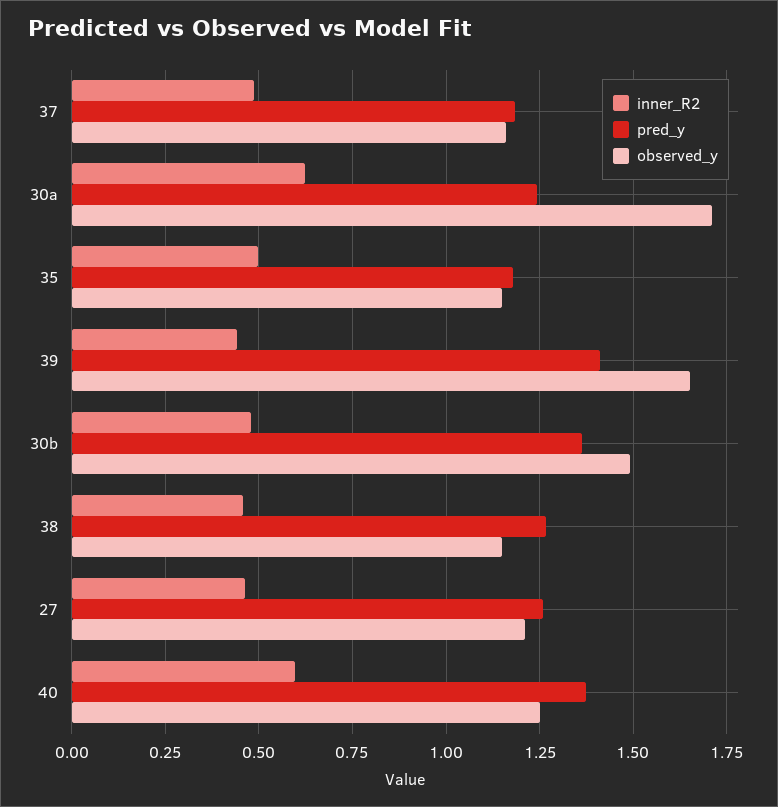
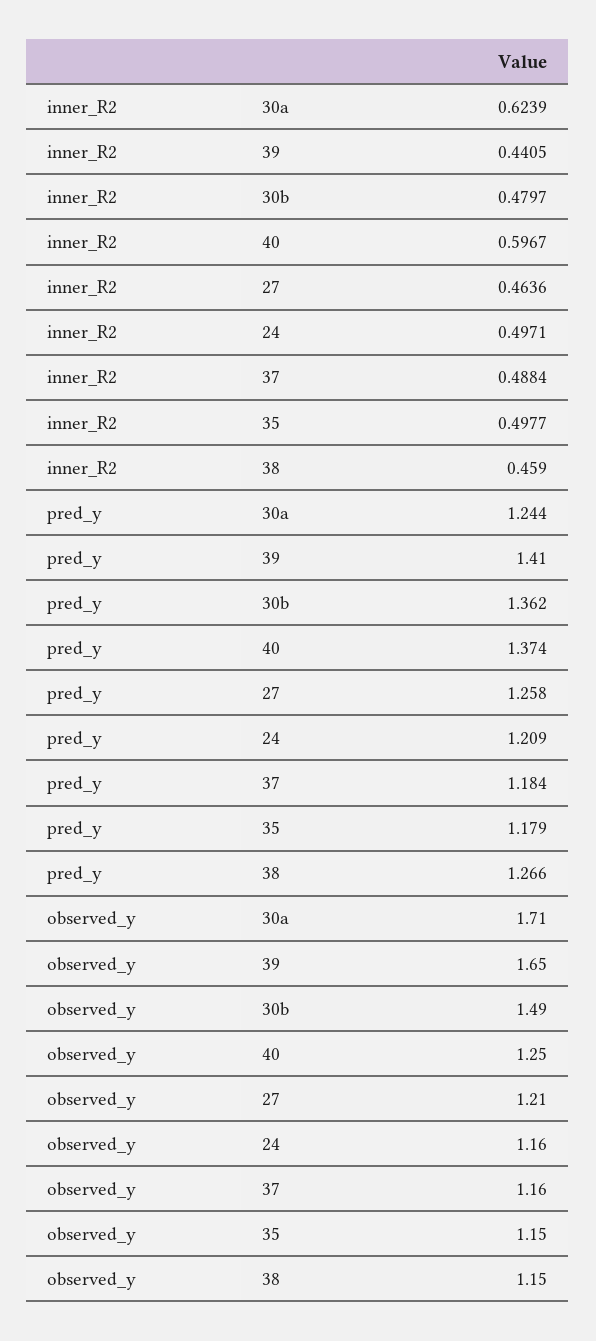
inner_R2, 24: none -> 0.4971
pred_y, 24: none -> 1.209
observed_y, 24: none -> 1.16

